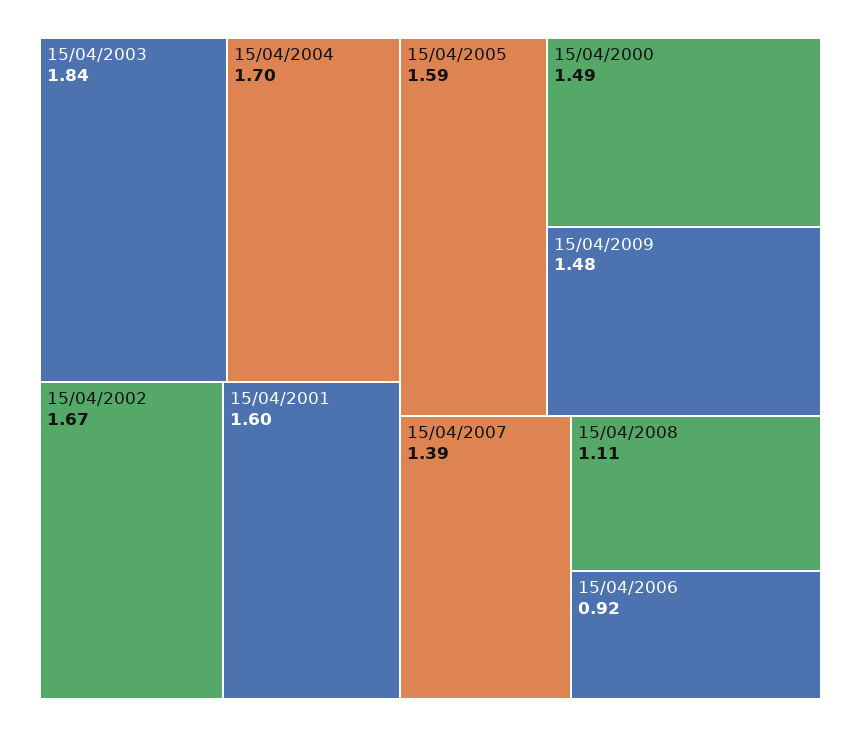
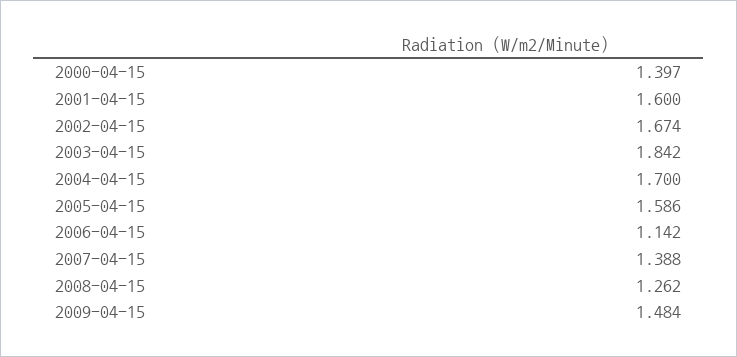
15/04/2000: 1.49 -> 1.397
15/04/2008: 1.11 -> 1.262
15/04/2006: 0.92 -> 1.142

